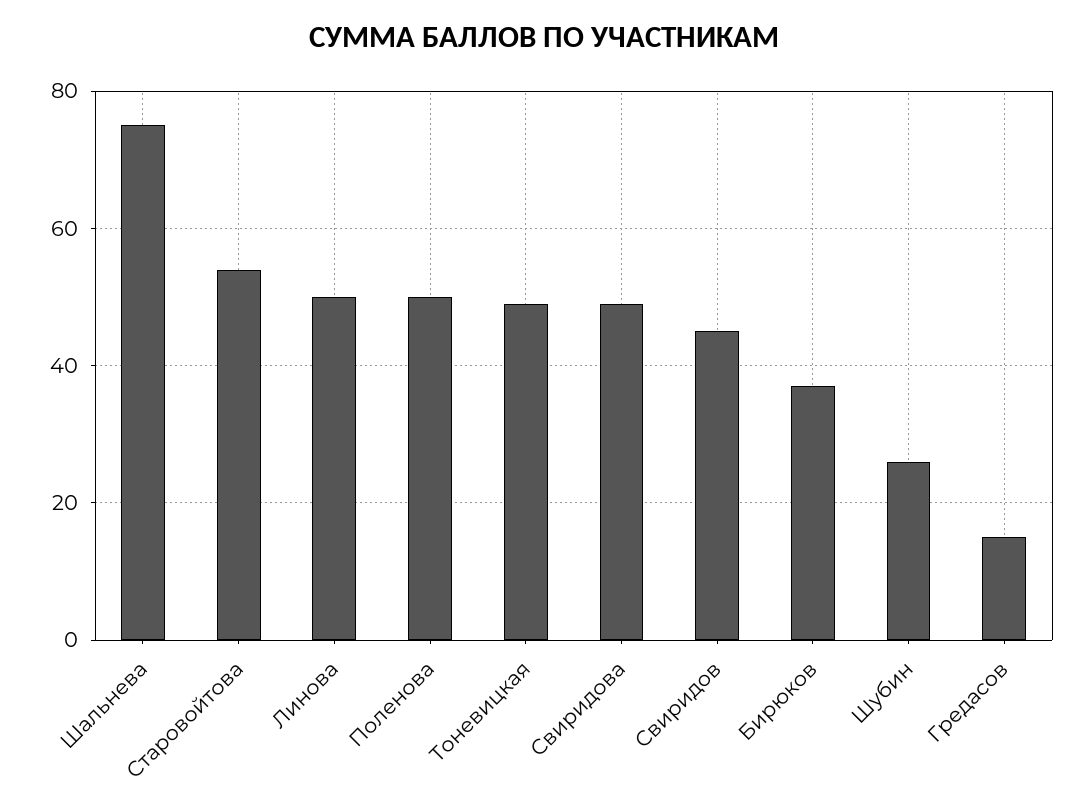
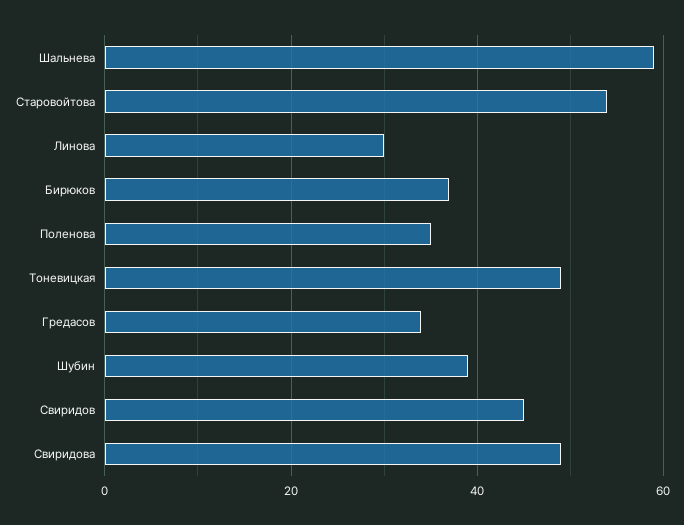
Шальнева: 75 -> 60
Линова: 50 -> 30
Поленова: 50 -> 35
Шубин: 25 -> 40
Гредасов: 15 -> 35

